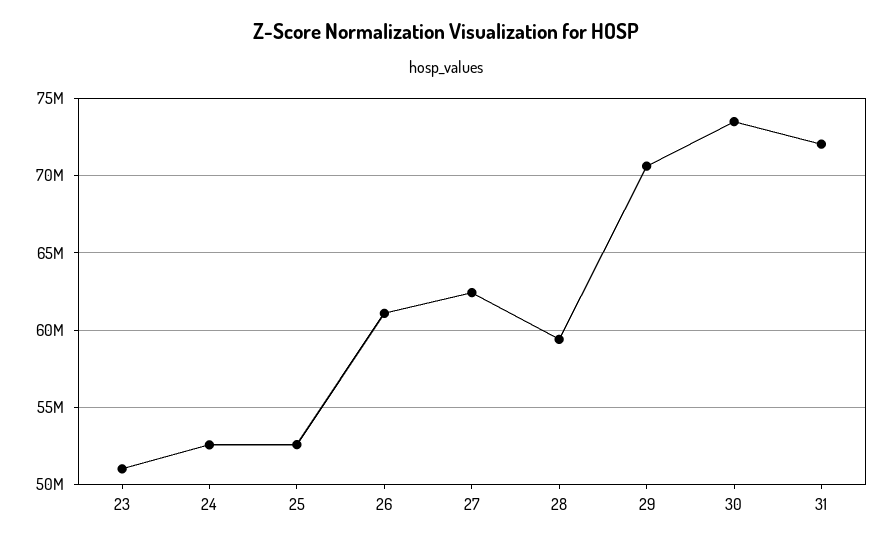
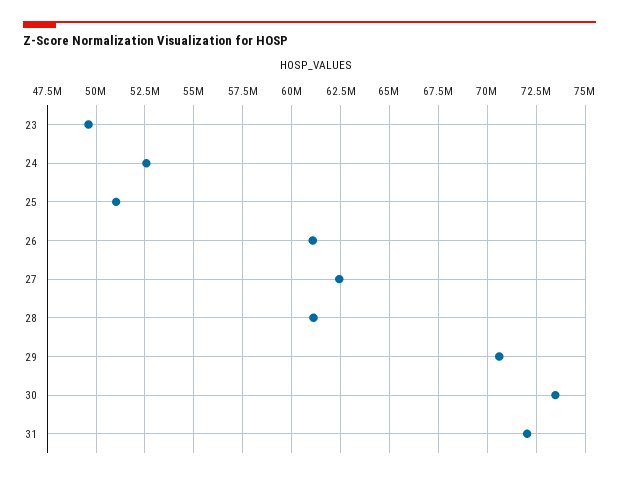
23: 51000000 -> 49500000
25: 52500000 -> 51000000
28: 59500000 -> 61000000

